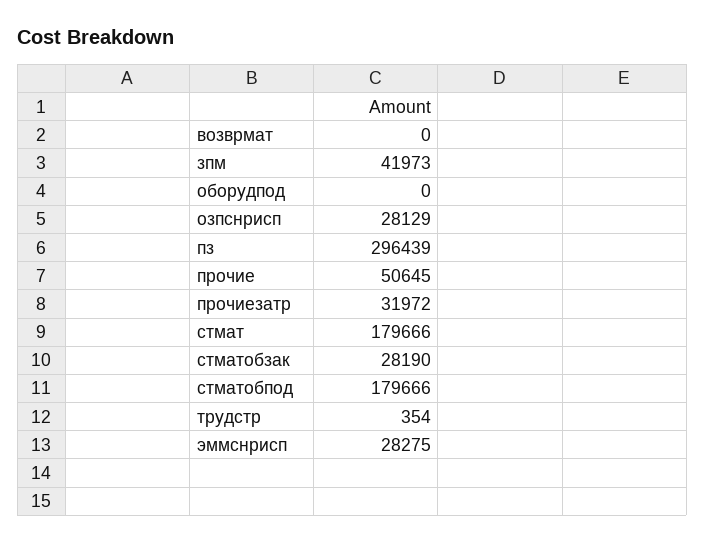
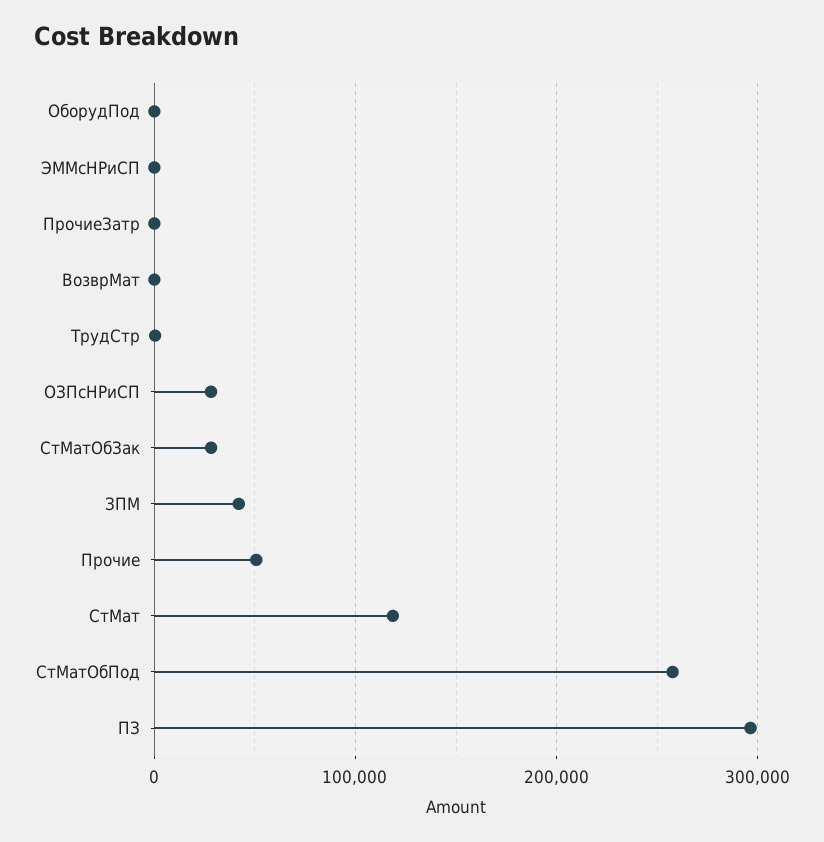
прочиезатр: 31972 -> 0
стмат: 179666 -> 120000
стматобпод: 179666 -> 260000
эммснрисп: 28275 -> 0

